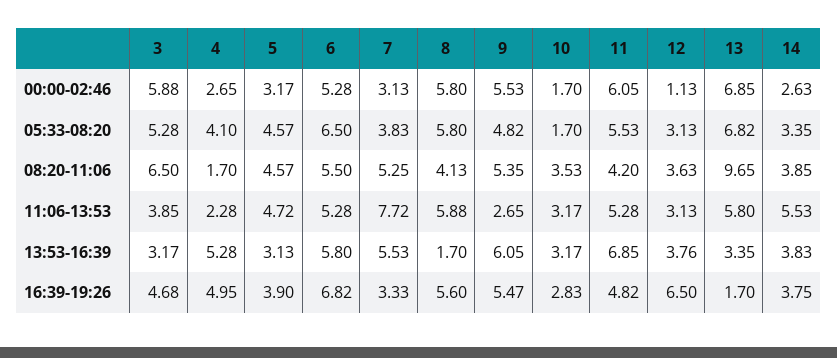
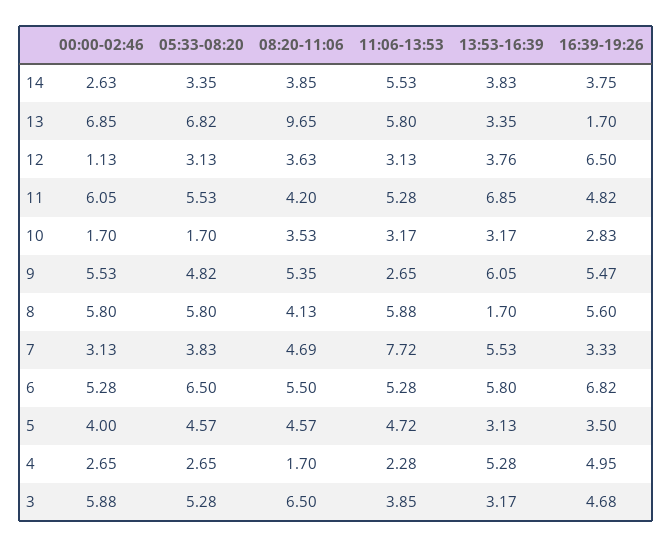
5, 00:00-02:46: 3.17 -> 4
4, 05:33-08:20: 4.1 -> 2.65
7, 08:20-11:06: 5.25 -> 4.69
5, 16:39-19:26: 3.9 -> 3.5

